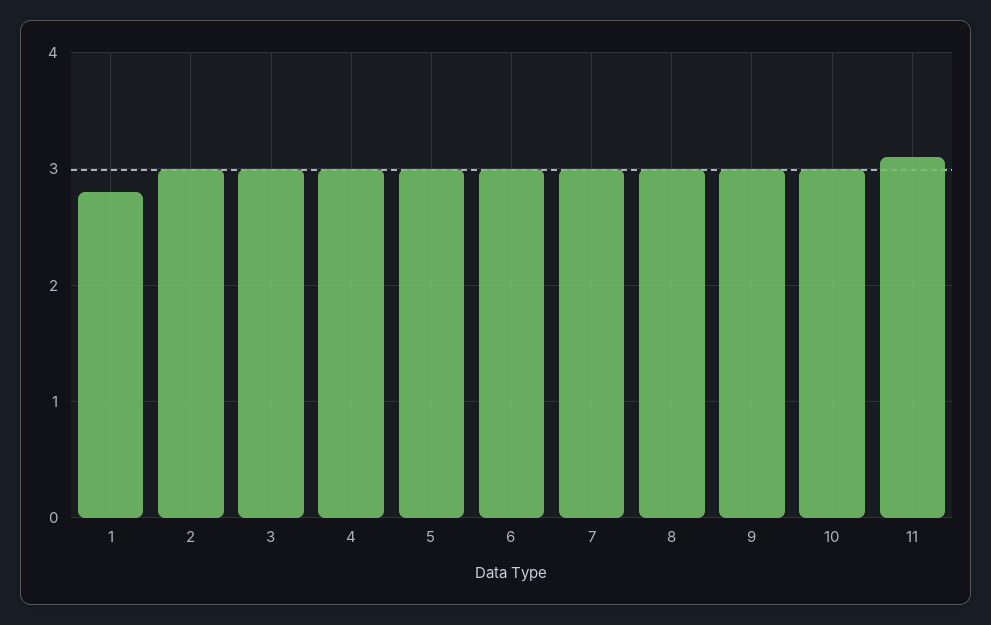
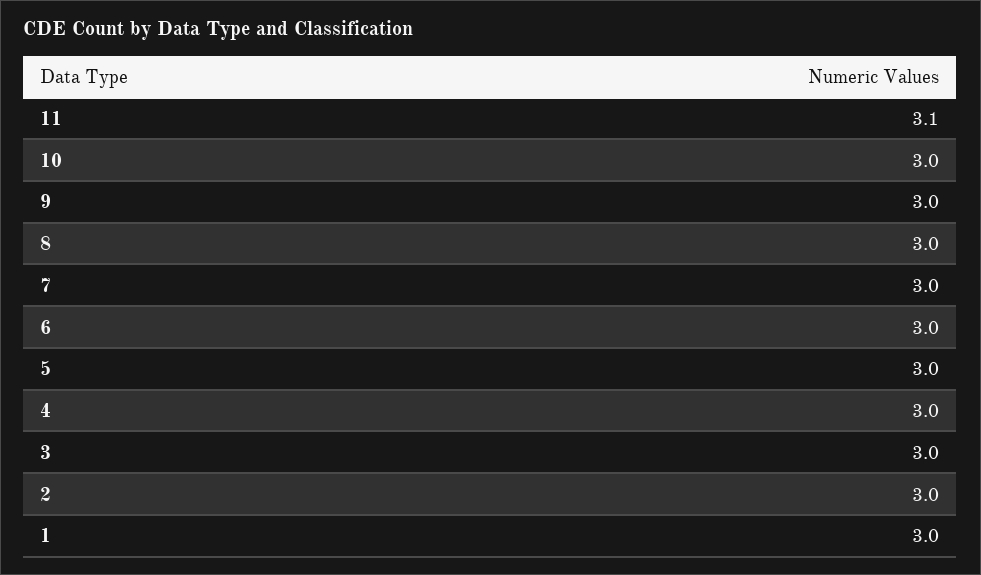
1: 2.8 -> 3

